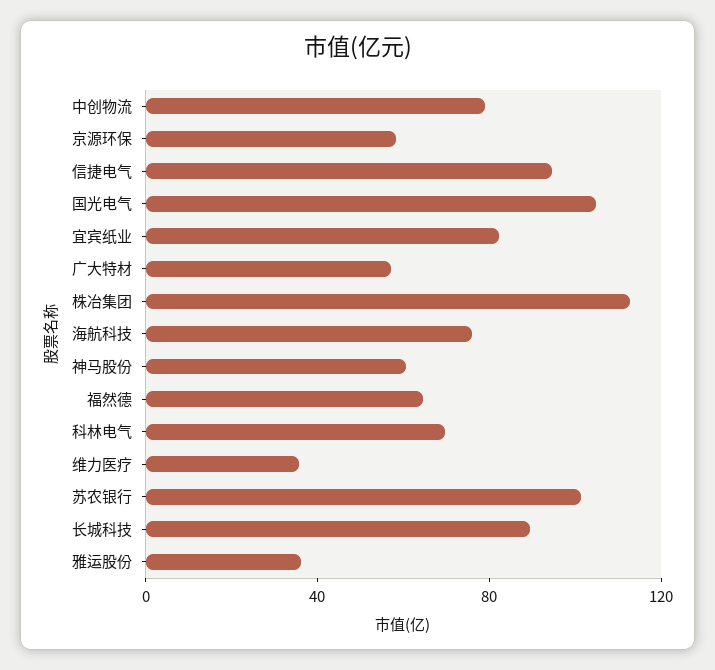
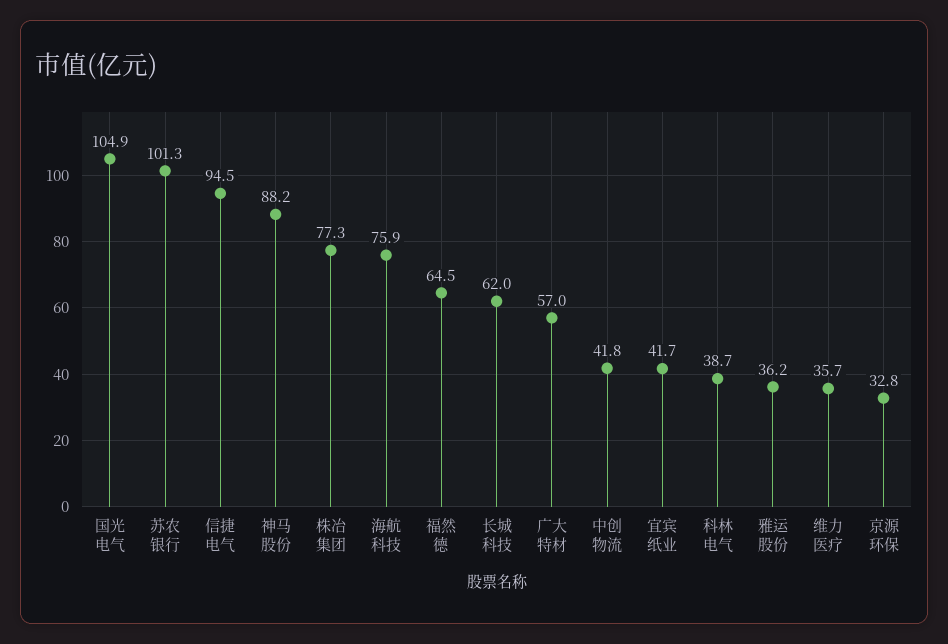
中创物流: 80 -> 41.8
京源环保: 60 -> 32.8
宜宾纸业: 80 -> 41.7
株冶集团: 110 -> 77.3
神马股份: 60 -> 88.2
科林电气: 70 -> 38.7
长城科技: 90 -> 62

